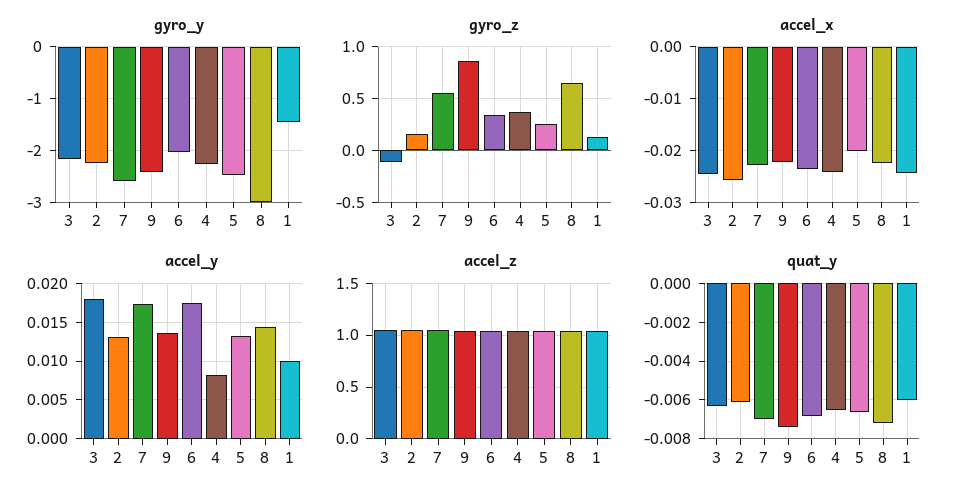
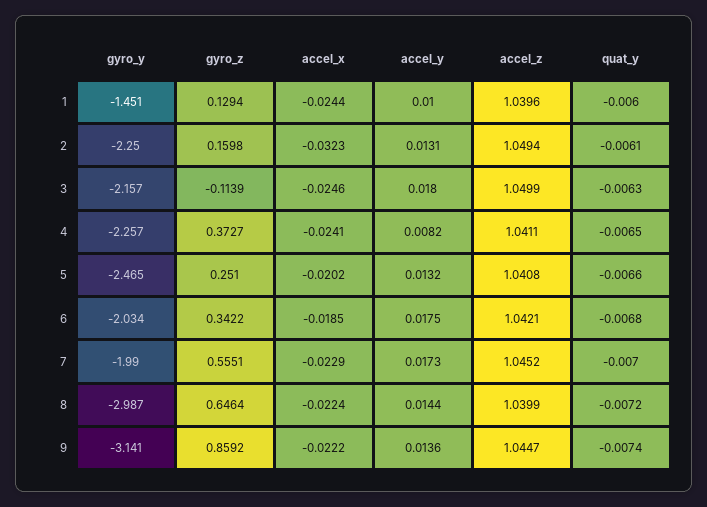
gyro_y, 7: -2.6 -> -1.99
gyro_y, 9: -2.4 -> -3.141
accel_x, 2: -0.026 -> -0.0323
accel_x, 6: -0.024 -> -0.0185

